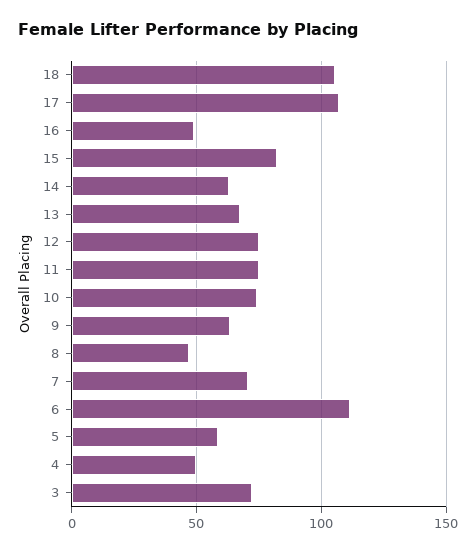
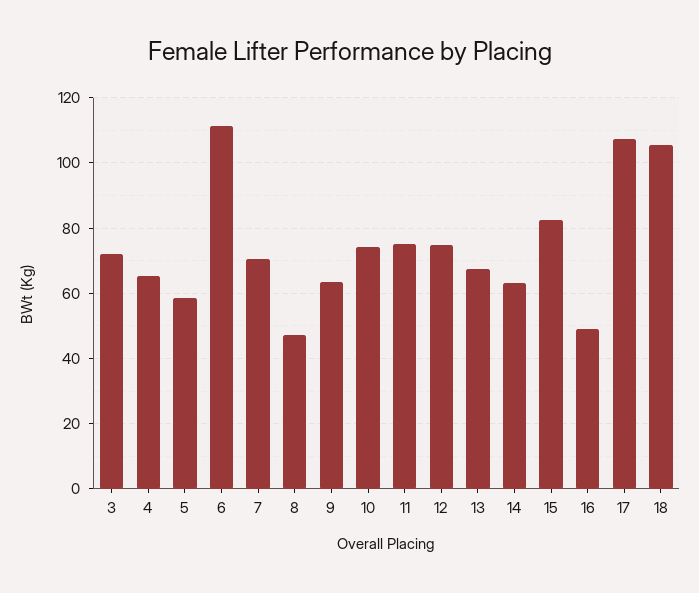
4: 50 -> 66

